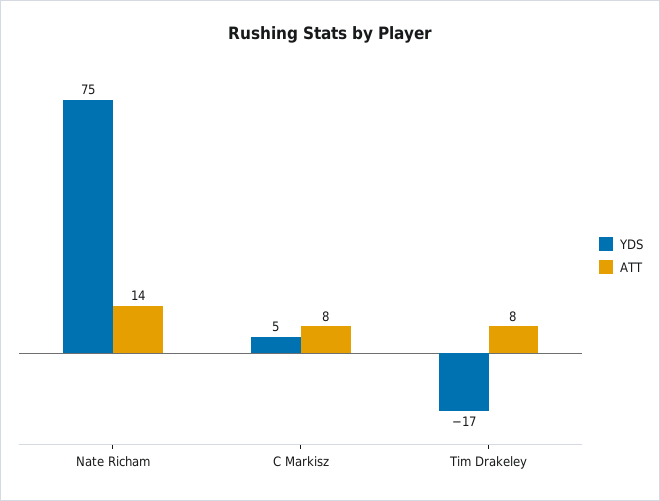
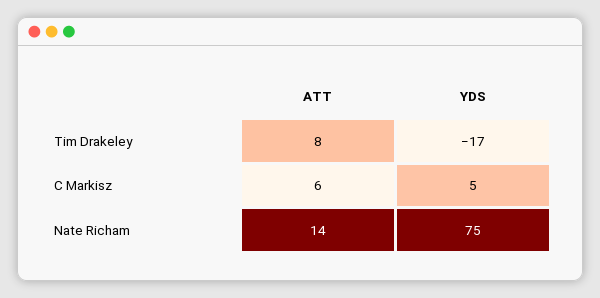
ATT, C Markisz: 8 -> 6

